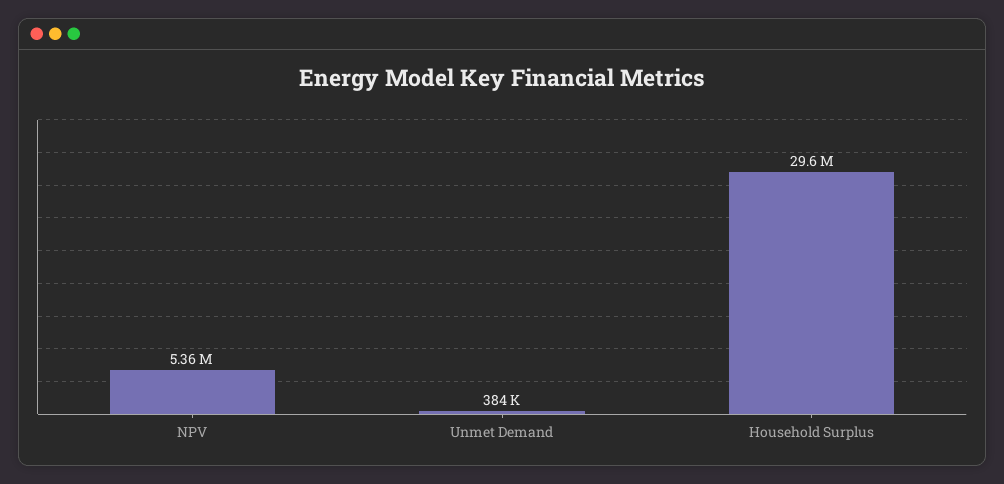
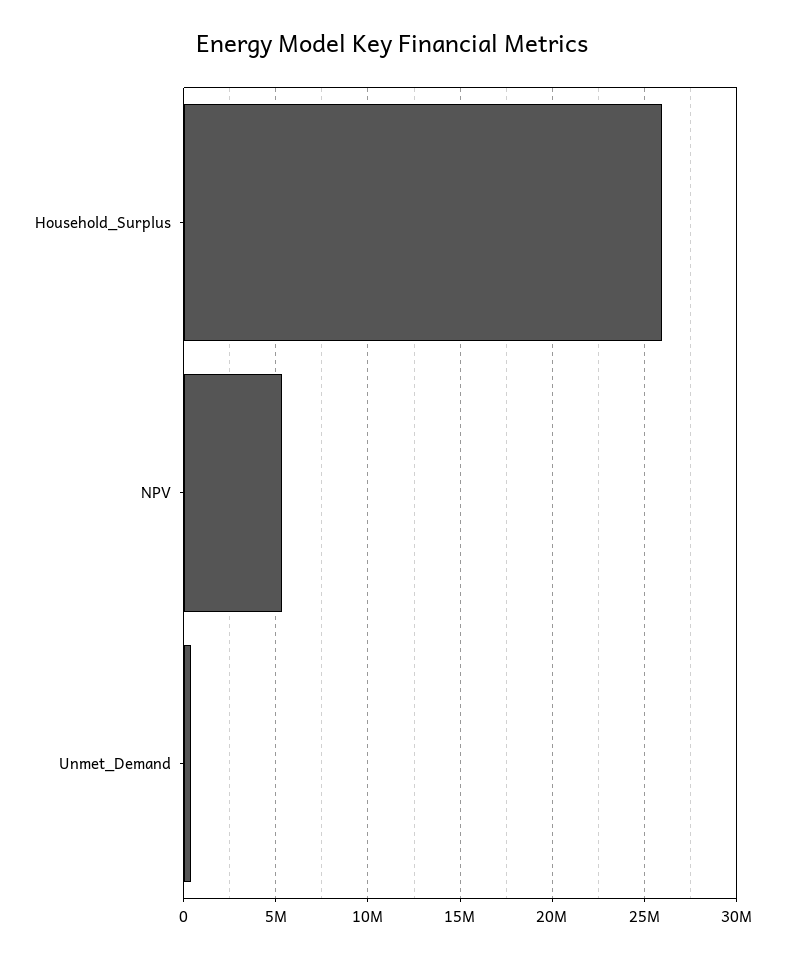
Household Surplus: 29600000 -> 26000000

